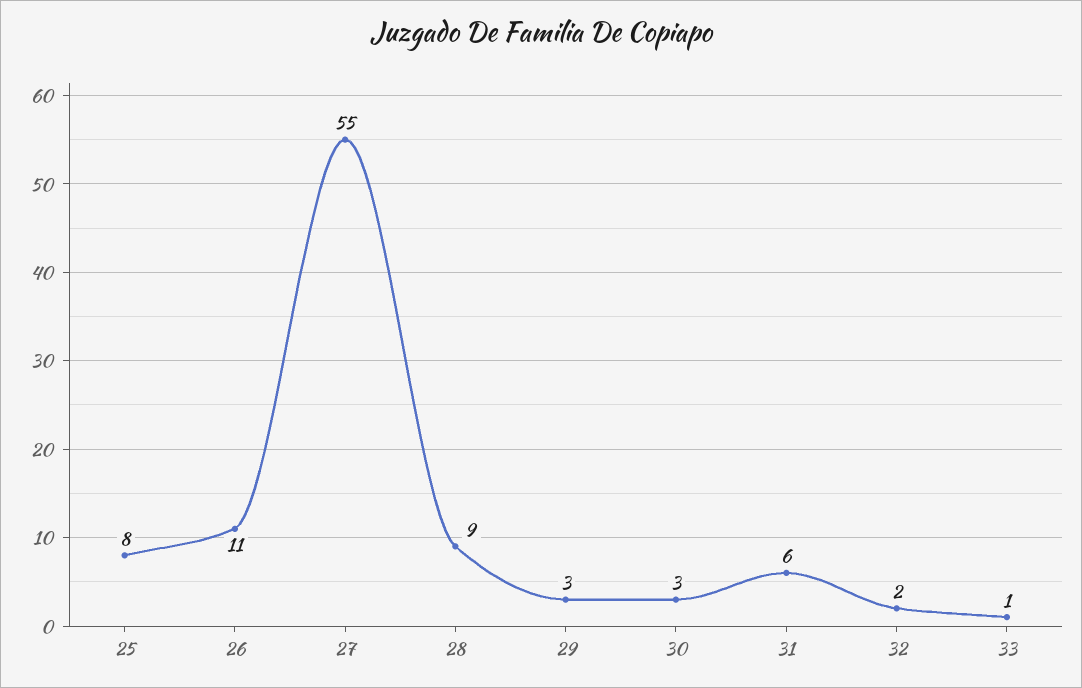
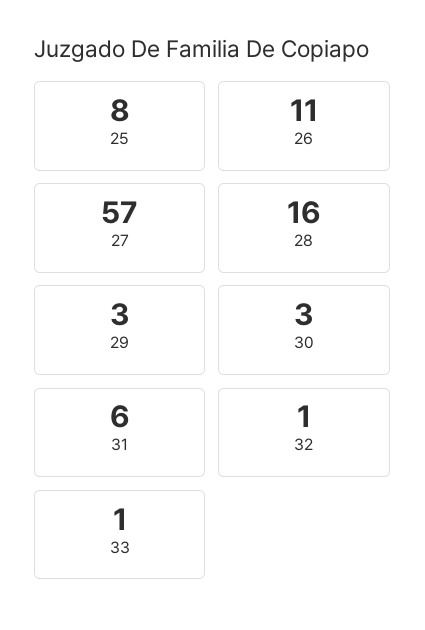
27: 55 -> 57
28: 9 -> 16
32: 2 -> 1

